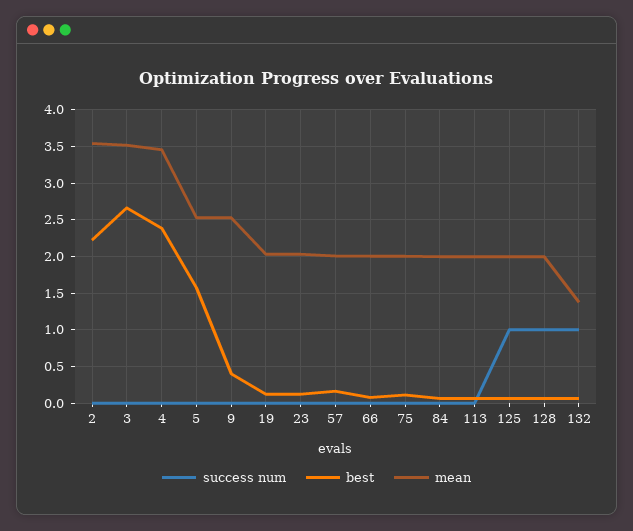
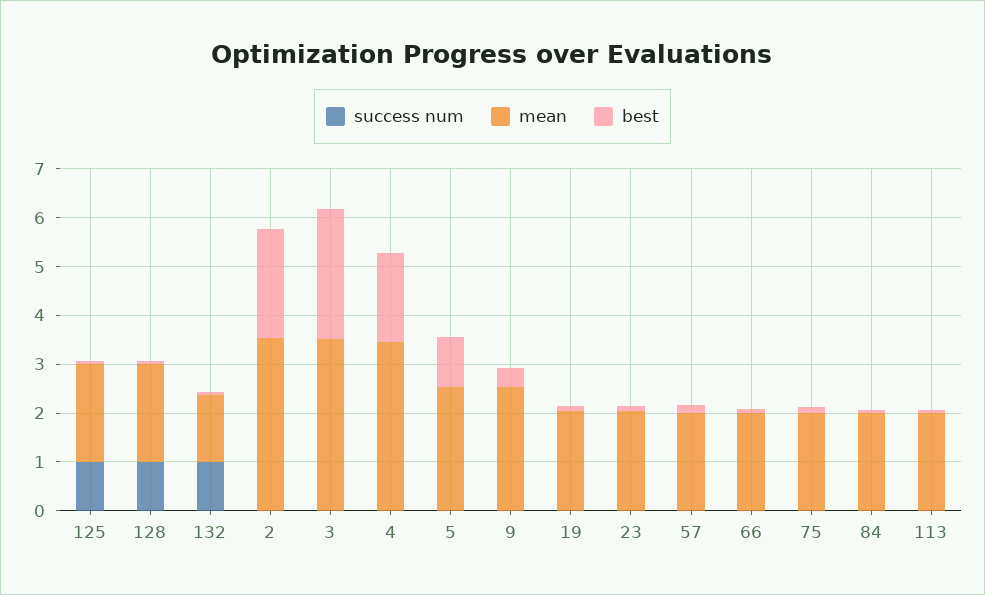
best, 4: 2.4 -> 1.8
best, 5: 1.6 -> 1

